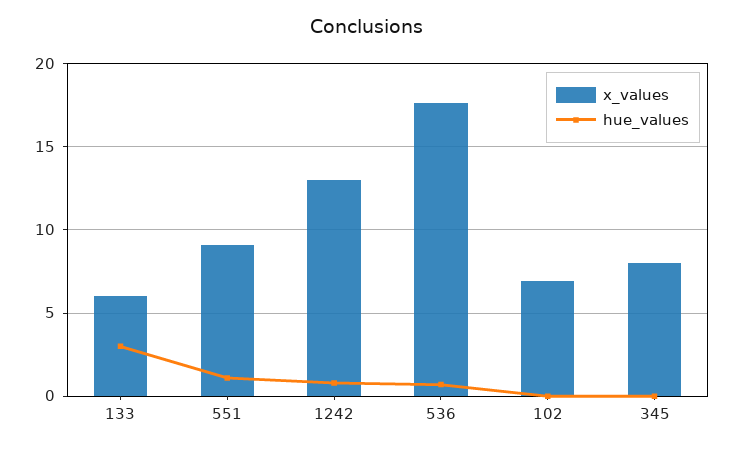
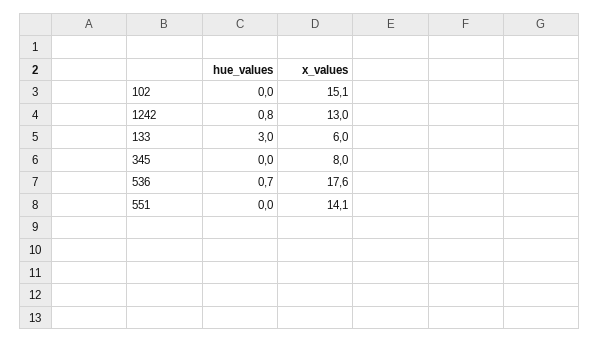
x_values, 551: 9 -> 14.1
hue_values, 551: 1 -> 0
x_values, 102: 7 -> 15.1

